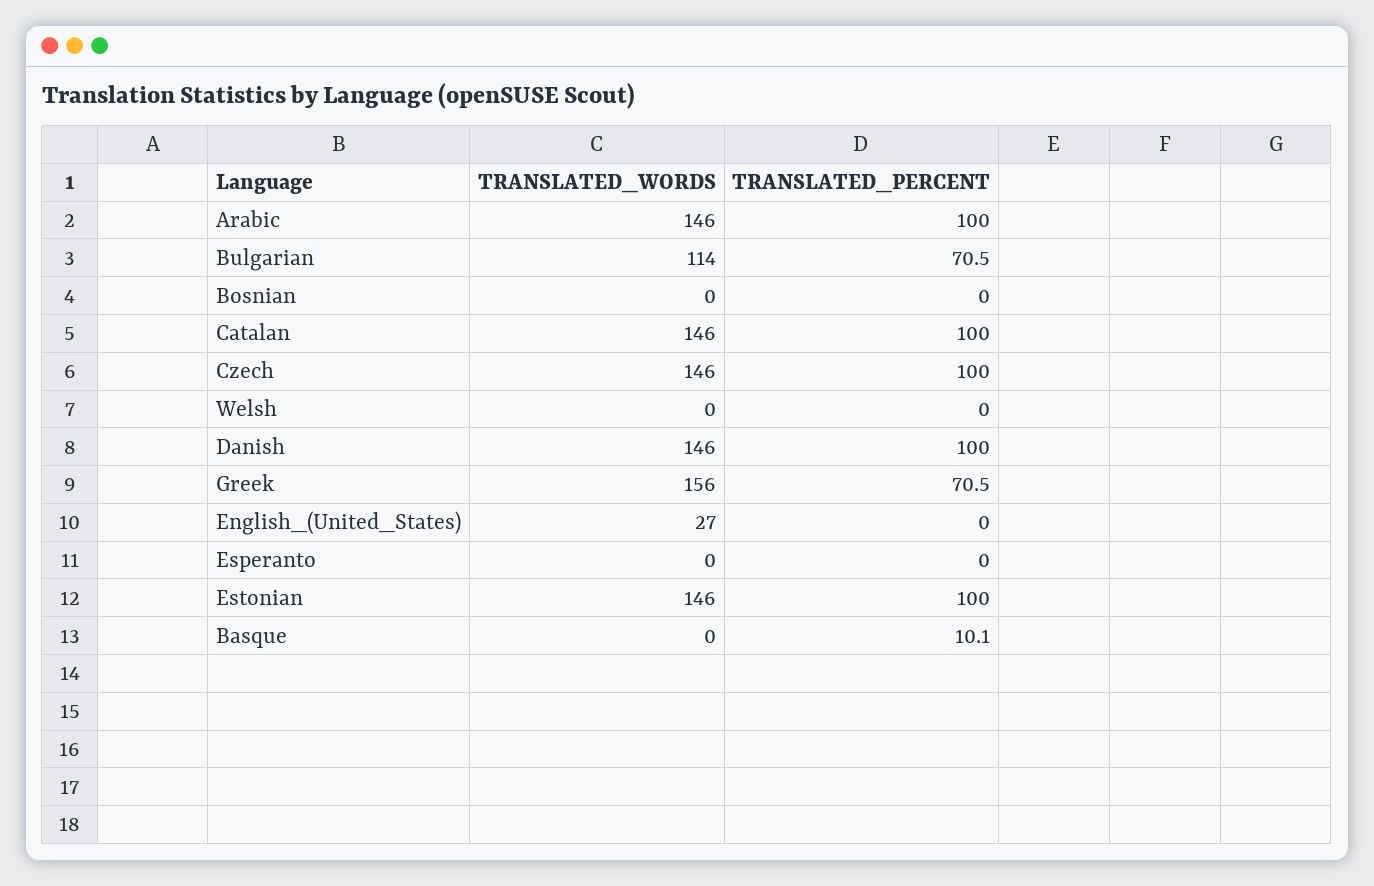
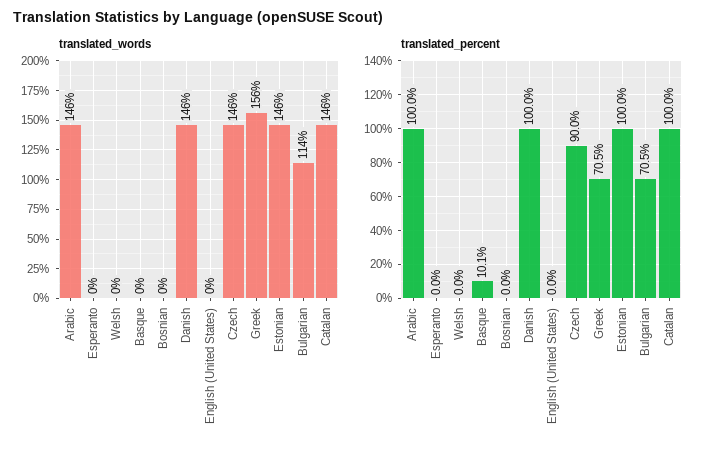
TRANSLATED_PERCENT, Czech: 100 -> 90
TRANSLATED_WORDS, English_(United_States): 27 -> 0

